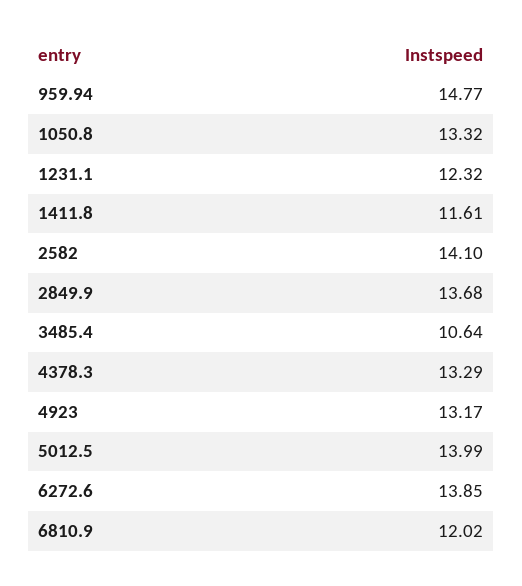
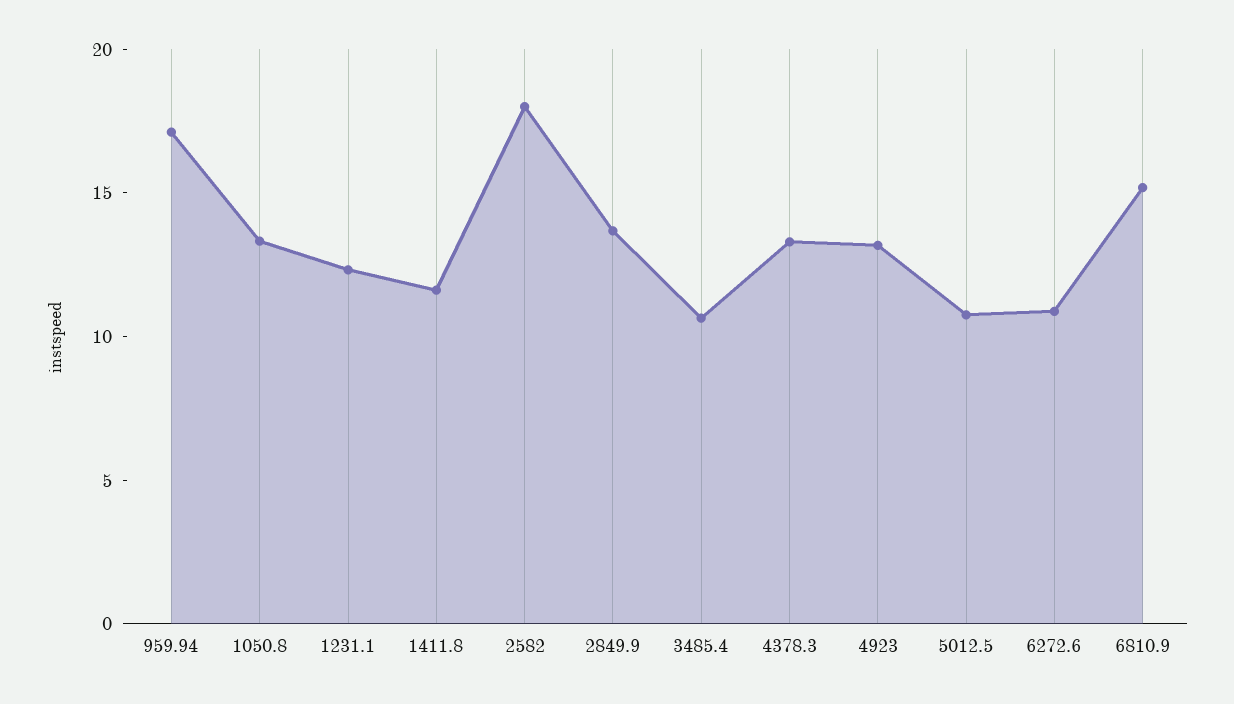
959.94: 14.77 -> 17
2582: 14.1 -> 18
5012.5: 13.99 -> 11
6272.6: 13.85 -> 11
6810.9: 12.02 -> 15

